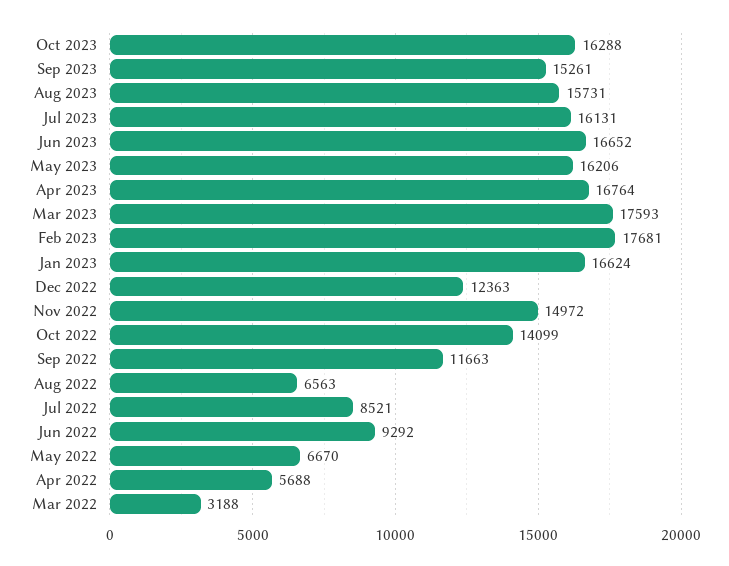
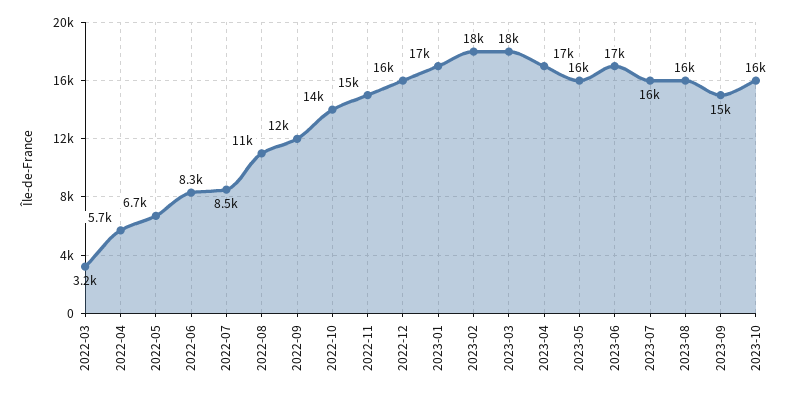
Dec 2022: 12363 -> 16000
Aug 2022: 6563 -> 11000
Jun 2022: 9292 -> 8300

